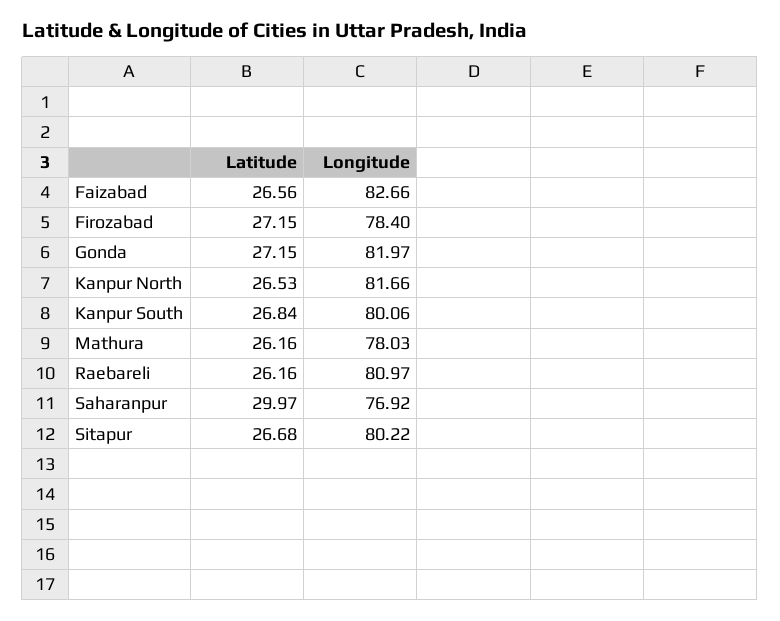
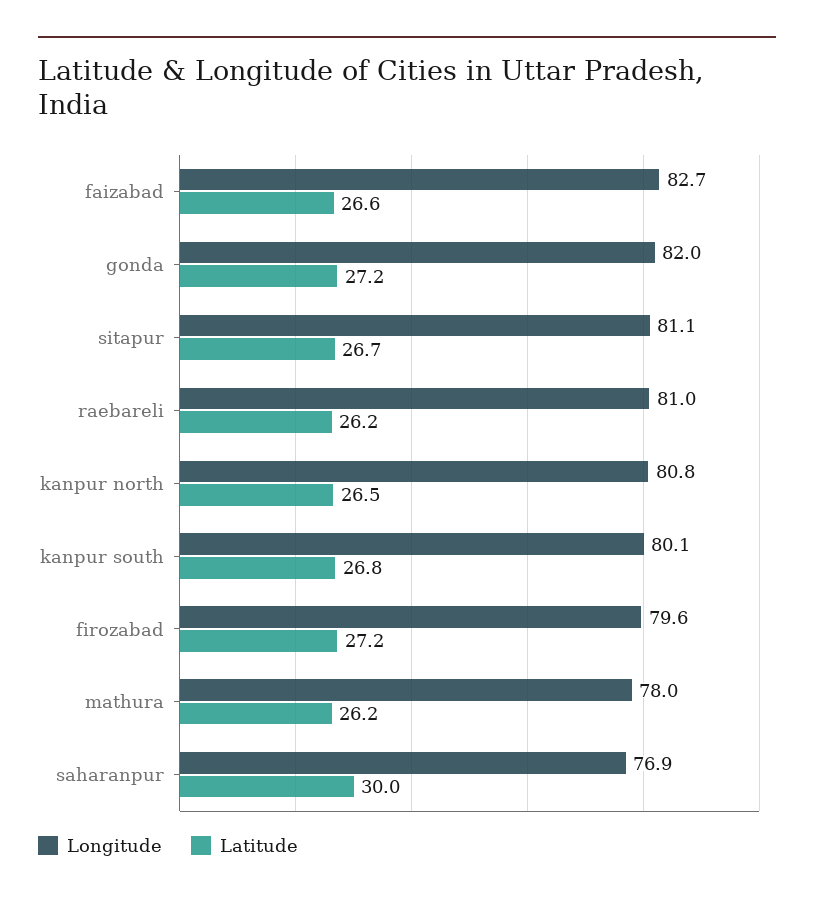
Longitude, Firozabad: 78.4 -> 79.6
Longitude, Kanpur North: 81.66 -> 80.8
Longitude, Sitapur: 80.22 -> 81.1

